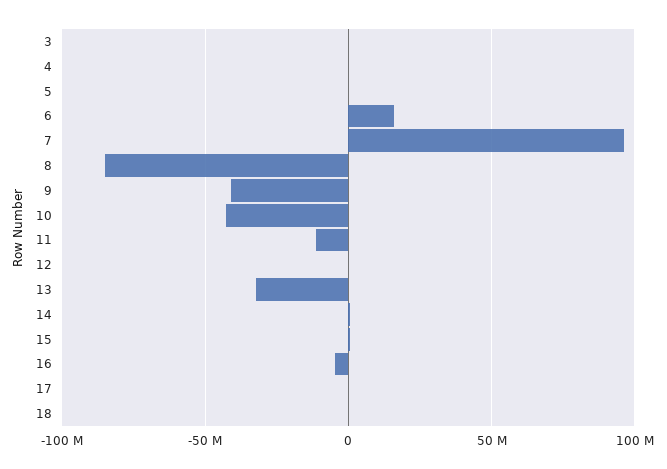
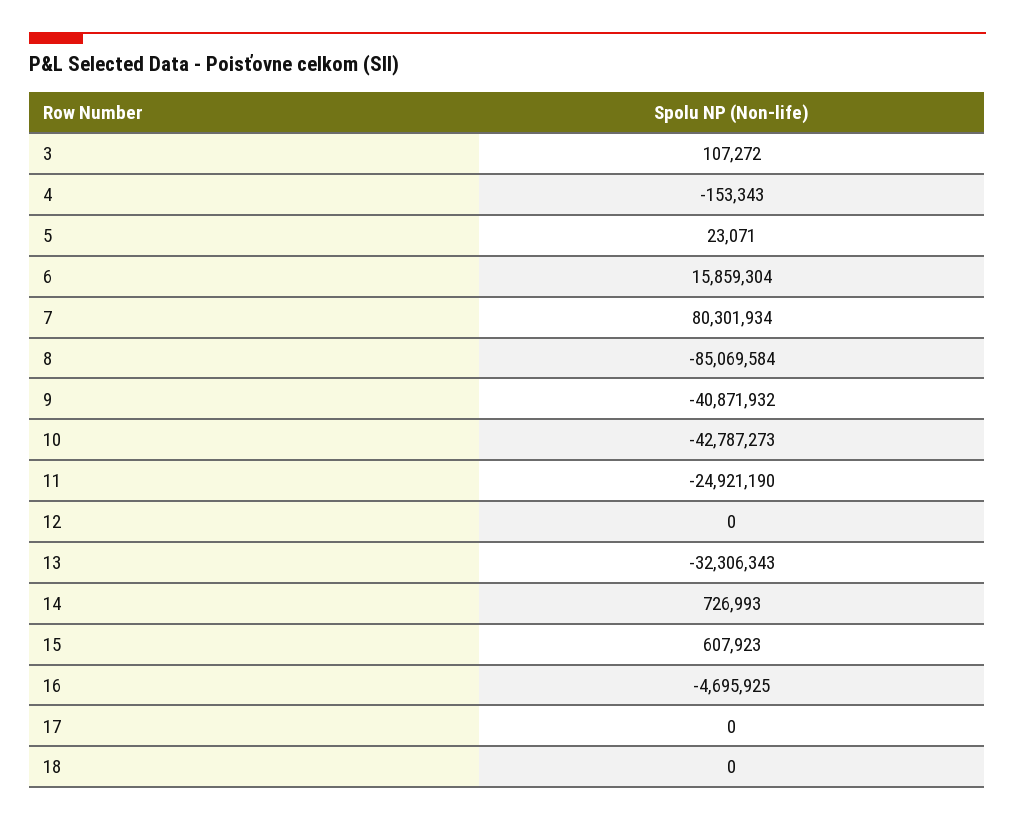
7: 95000000 -> 80301934
11: -10000000 -> -24921190

